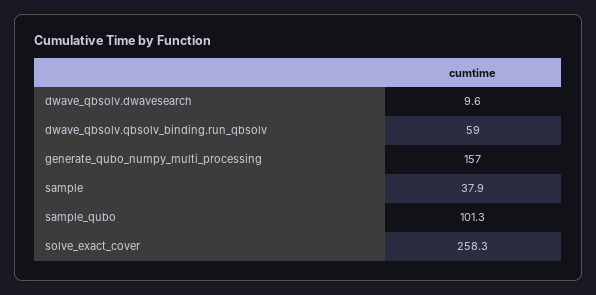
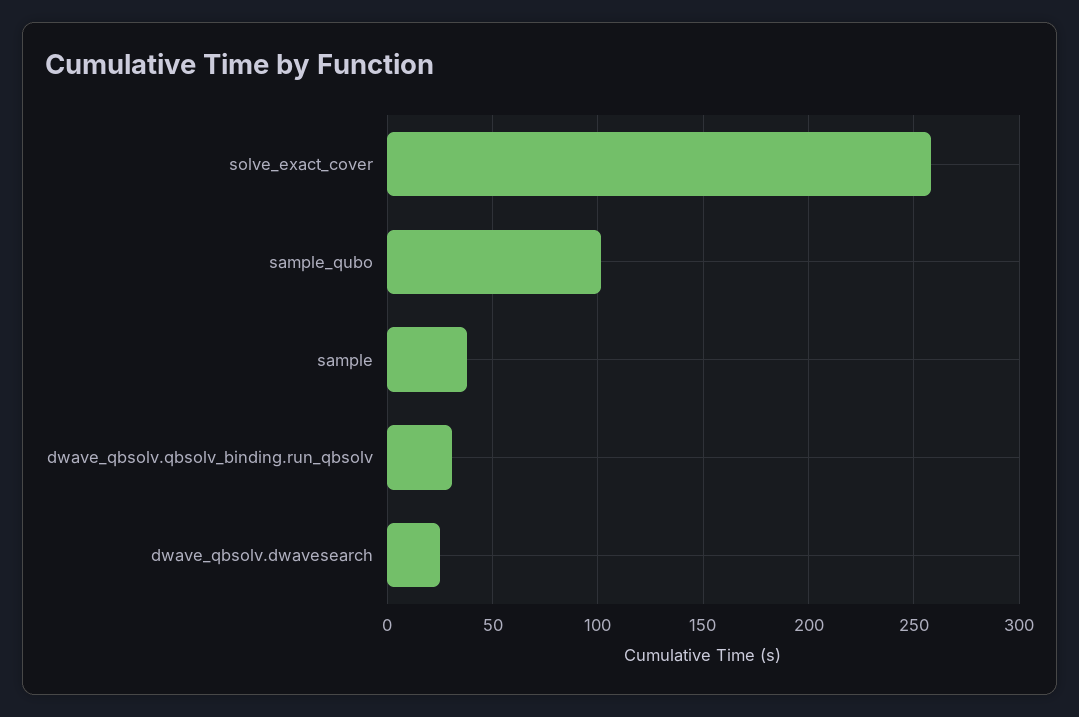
dwave_qbsolv.dwavesearch: 9.6 -> 25
dwave_qbsolv.qbsolv_binding.run_qbsolv: 59 -> 30
generate_qubo_numpy_multi_processing: 157 -> none

